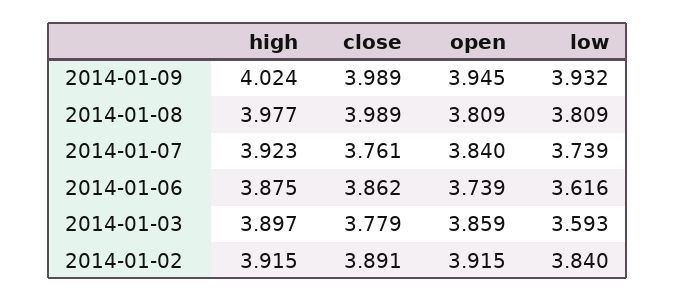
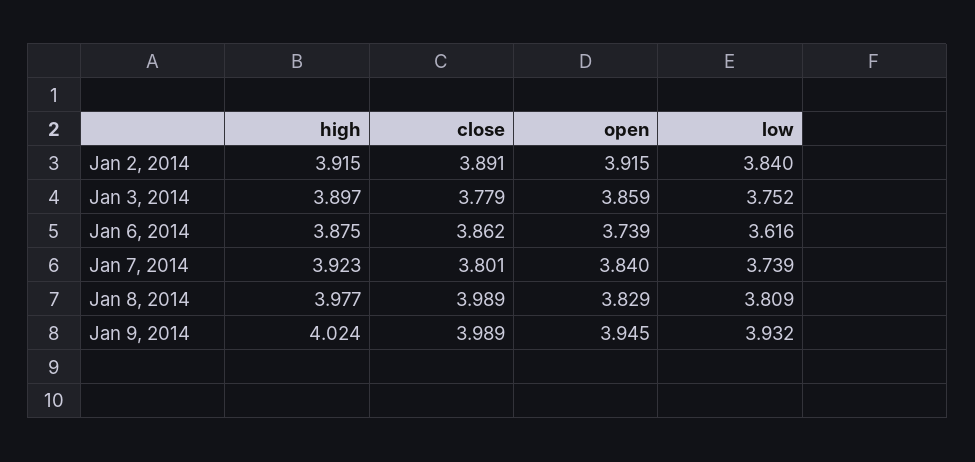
open, 2014-01-08: 3.809 -> 3.829
close, 2014-01-07: 3.761 -> 3.801
low, 2014-01-03: 3.593 -> 3.752

